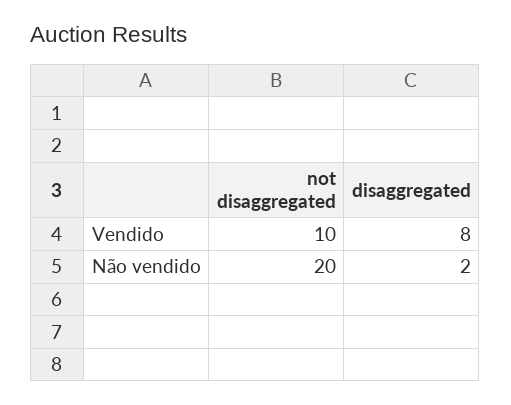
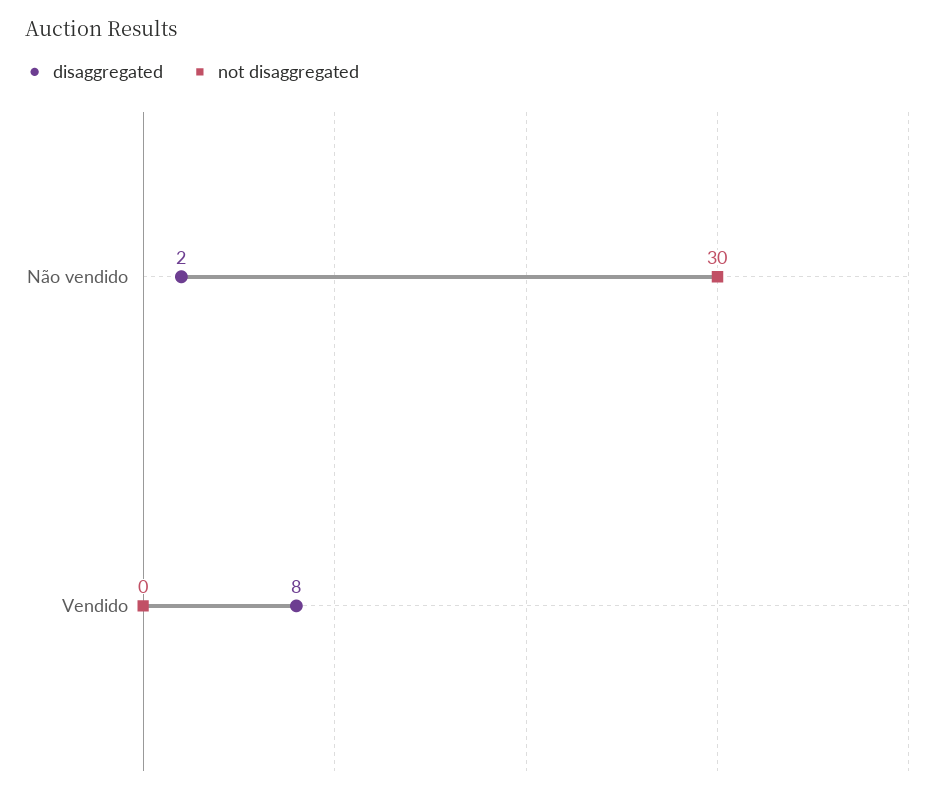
not disaggregated, Vendido: 10 -> 0
not disaggregated, Não vendido: 20 -> 30

